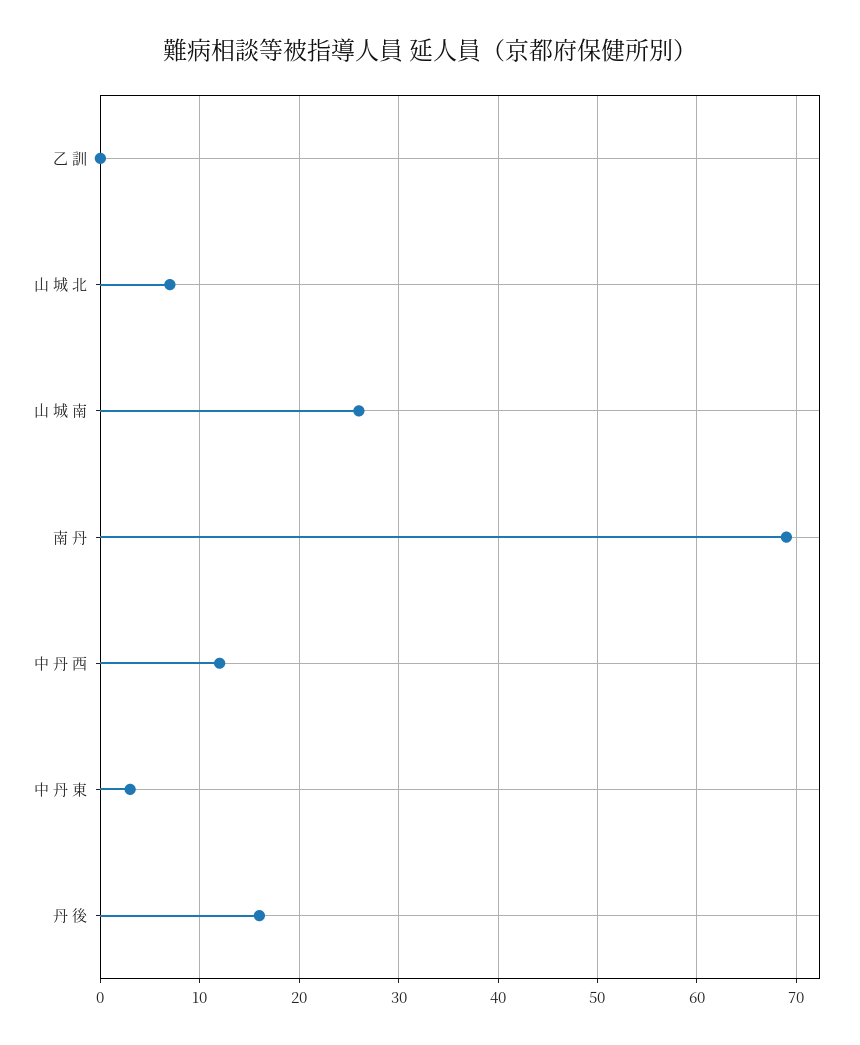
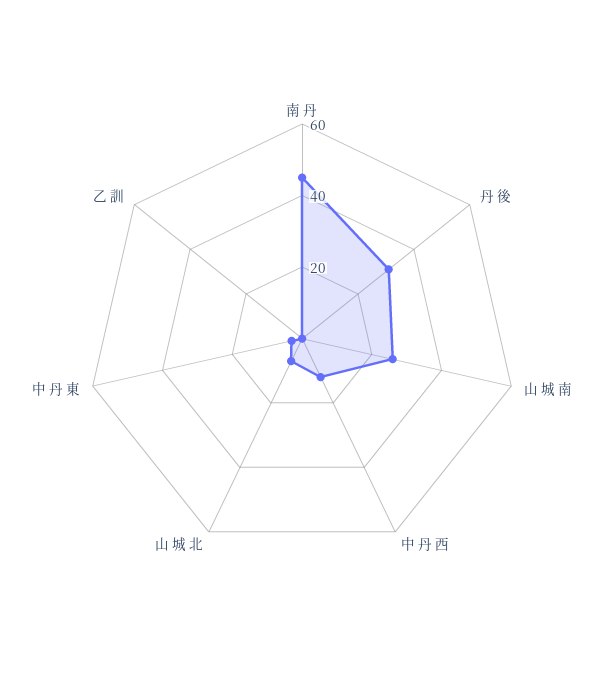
南 丹: 69 -> 45
丹 後: 16 -> 30

